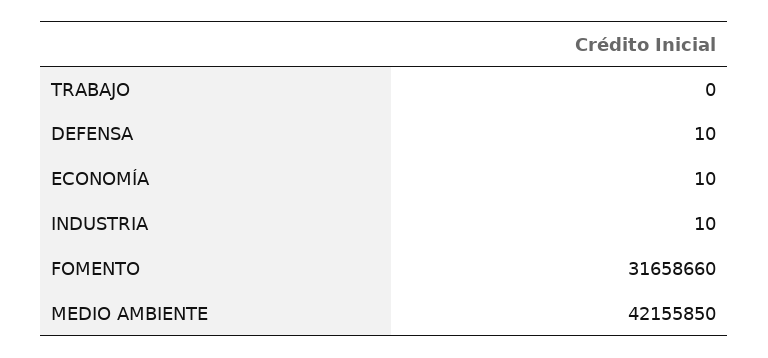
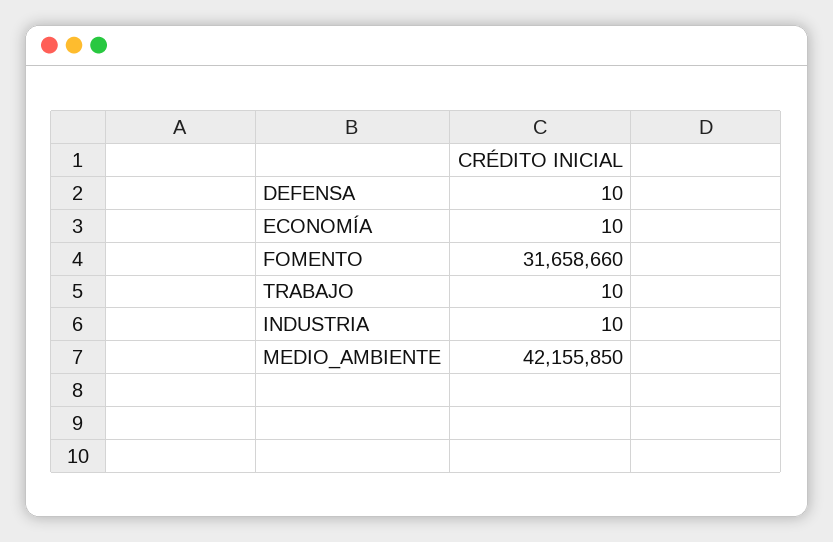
TRABAJO: 0 -> 10

